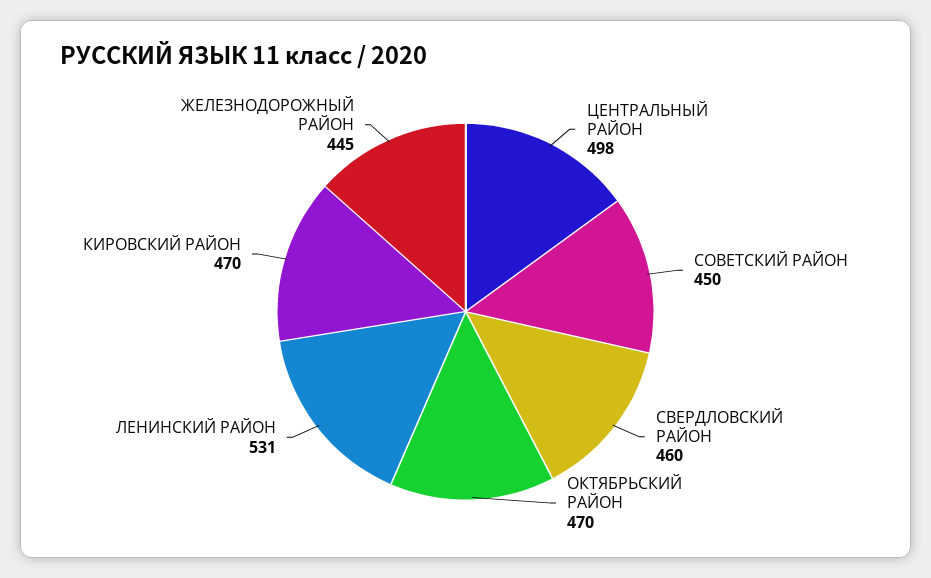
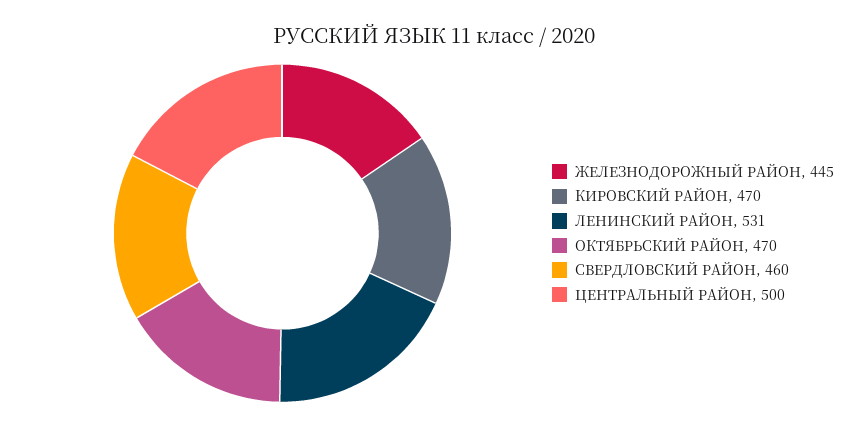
ЦЕНТРАЛЬНЫЙ РАЙОН: 498 -> 500
СОВЕТСКИЙ РАЙОН: 450 -> none

